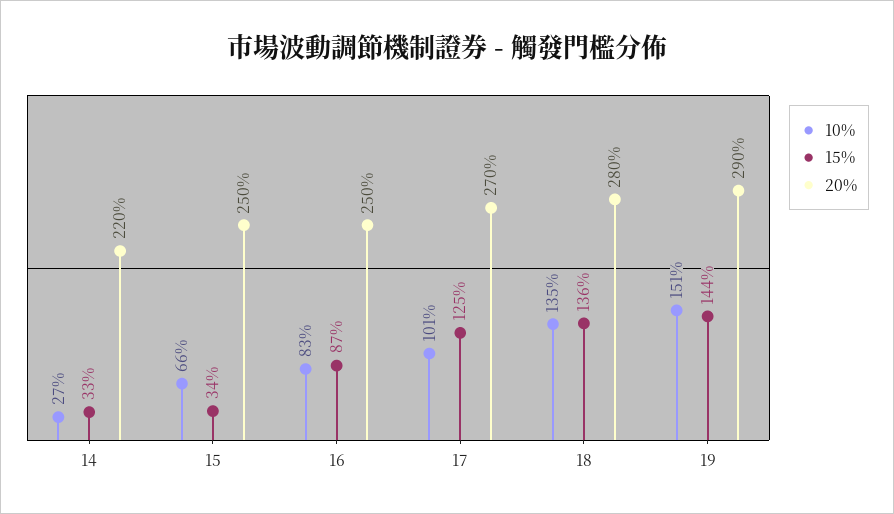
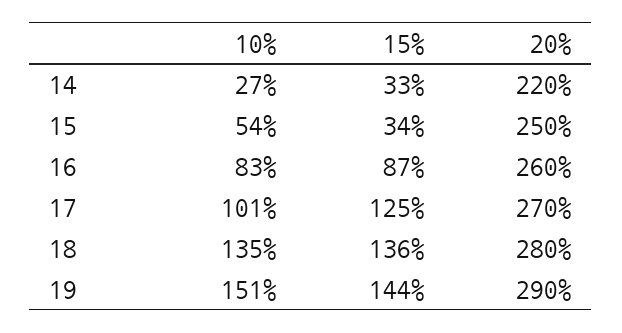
10%, 15: 66 -> 54
20%, 16: 250 -> 260

